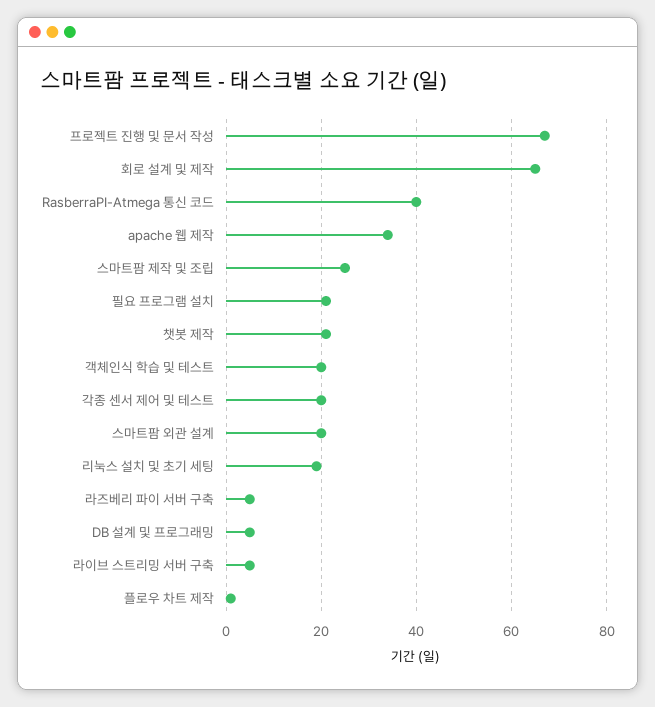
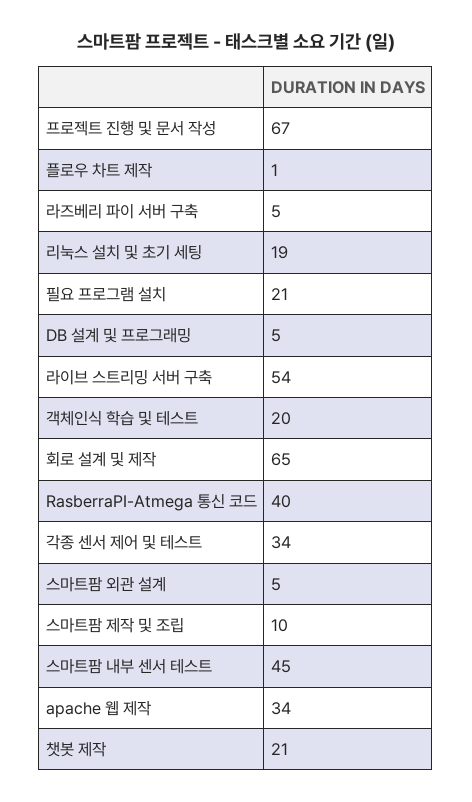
스마트팜 제작 및 조립: 25 -> 10
각종 센서 제어 및 테스트: 20 -> 34
스마트팜 외관 설계: 20 -> 5
라이브 스트리밍 서버 구축: 5 -> 54
스마트팜 내부 센서 테스트: none -> 45

